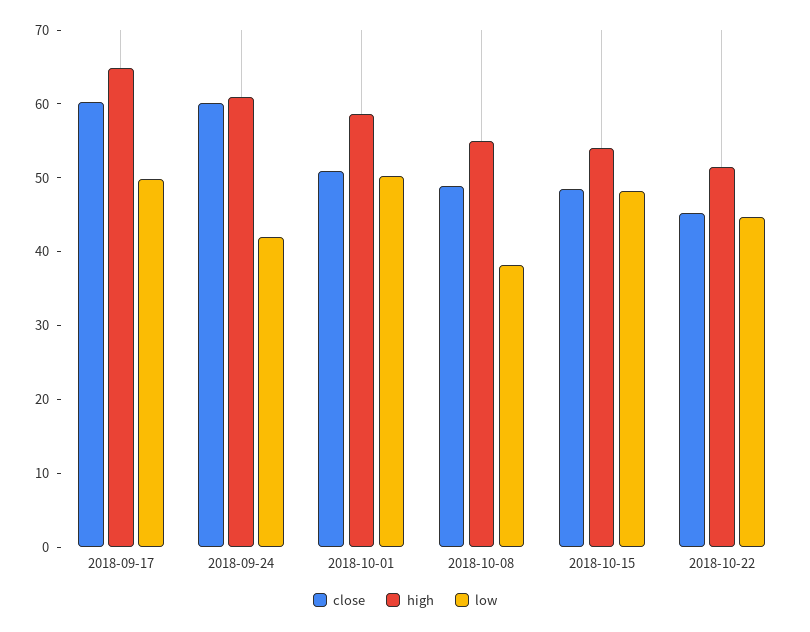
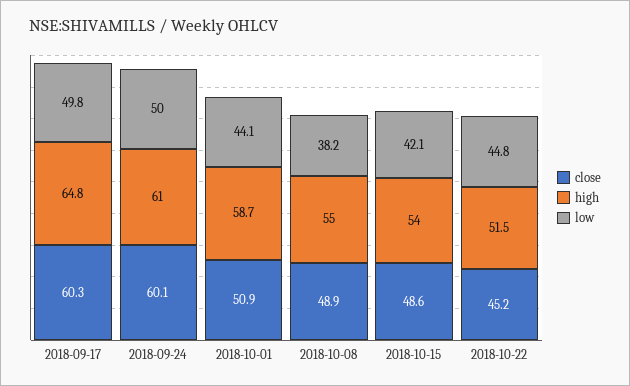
low, 2018-09-24: 42 -> 50
low, 2018-10-01: 50 -> 44.1
low, 2018-10-15: 48 -> 42.1

